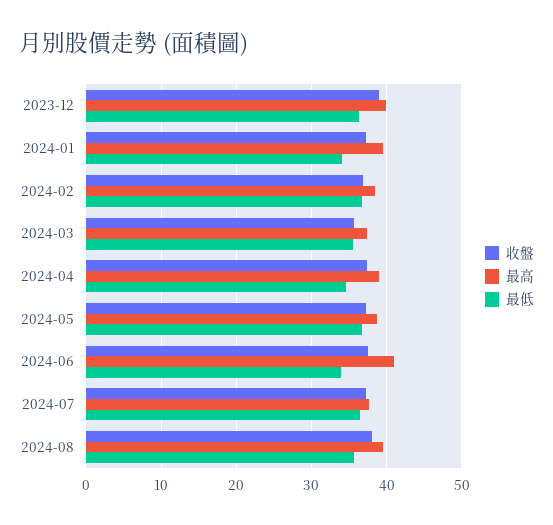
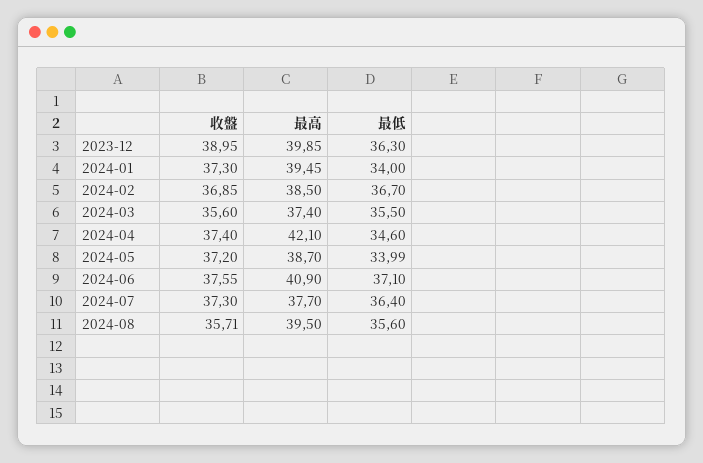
最高, 2024-04: 39 -> 42.1
最低, 2024-05: 37 -> 33.99
最低, 2024-06: 34 -> 37.1
收盤, 2024-08: 38 -> 35.71

